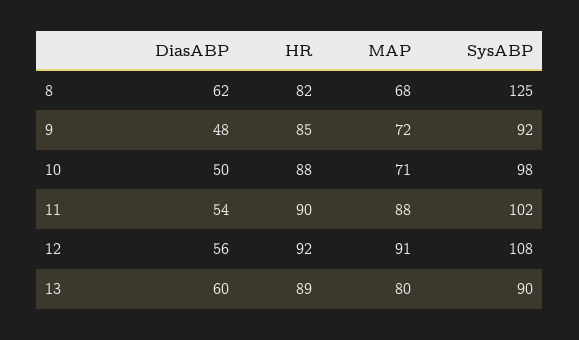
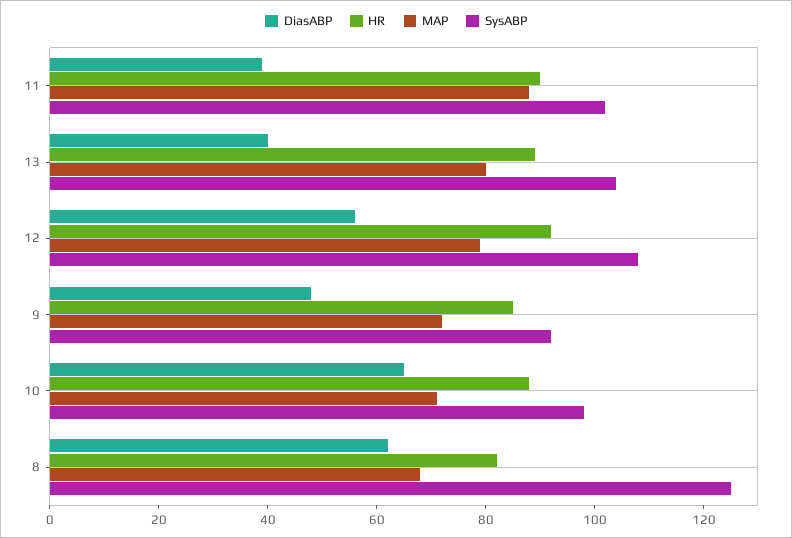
DiasABP, 10: 50 -> 65
DiasABP, 11: 54 -> 40
MAP, 12: 91 -> 80
DiasABP, 13: 60 -> 40
SysABP, 13: 90 -> 105

